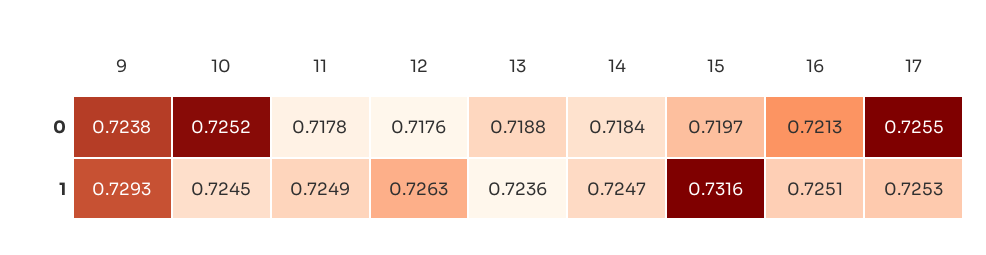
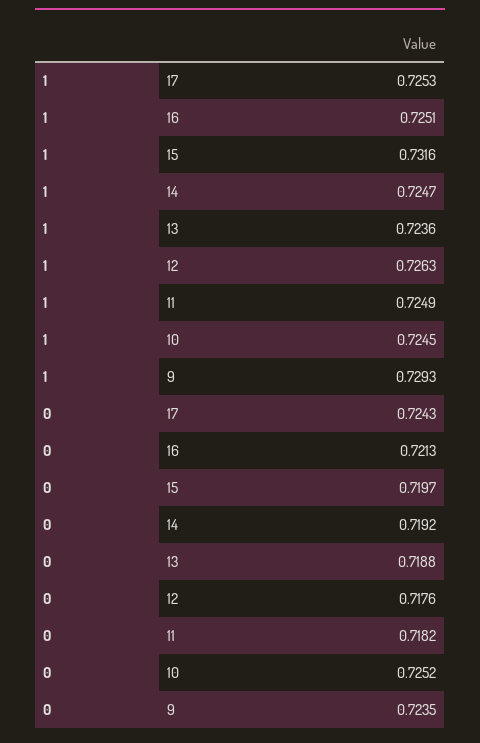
9, 0: 0.7238 -> 0.7235
11, 0: 0.7178 -> 0.7182
14, 0: 0.7184 -> 0.7192
17, 0: 0.7255 -> 0.7243

